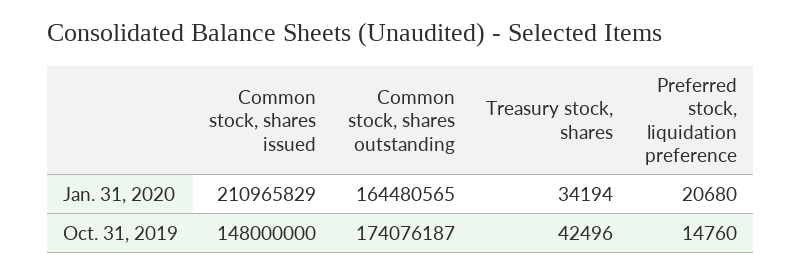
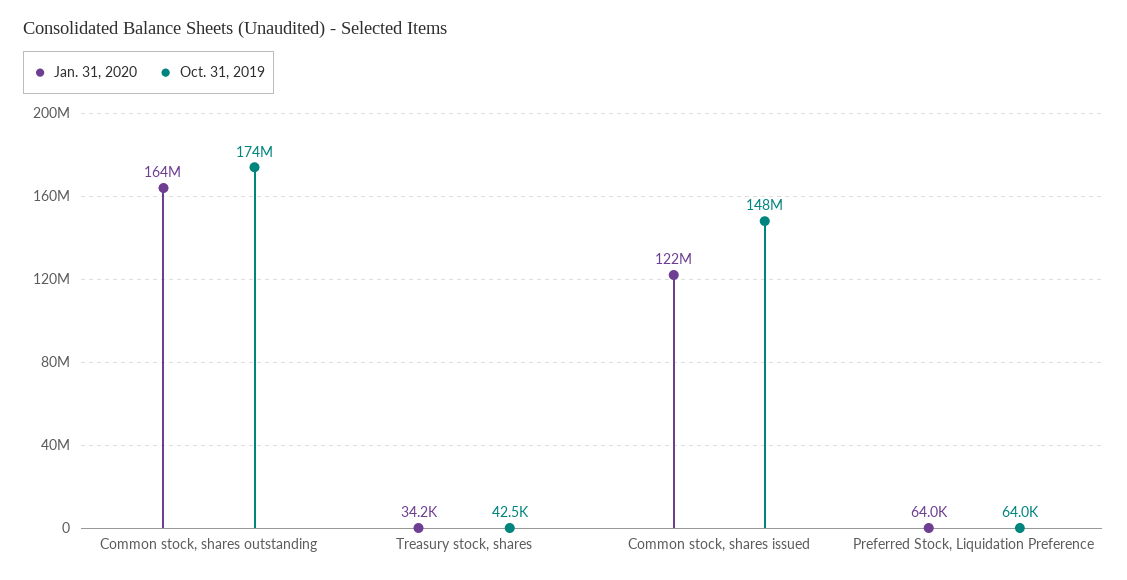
Jan. 31, 2020, Common stock, shares issued: 210965829 -> 122000000
Jan. 31, 2020, Preferred stock, liquidation preference: 20680 -> 64000
Oct. 31, 2019, Preferred stock, liquidation preference: 14760 -> 64000

